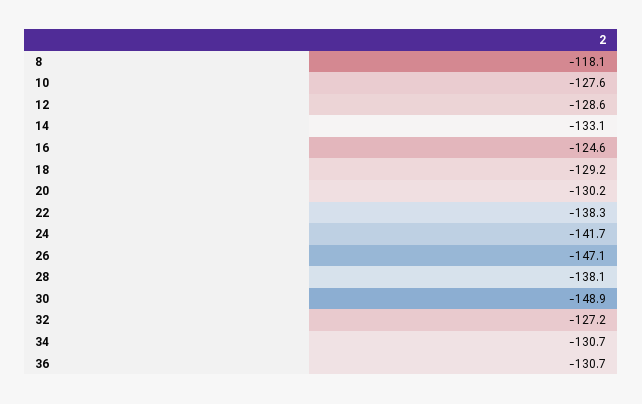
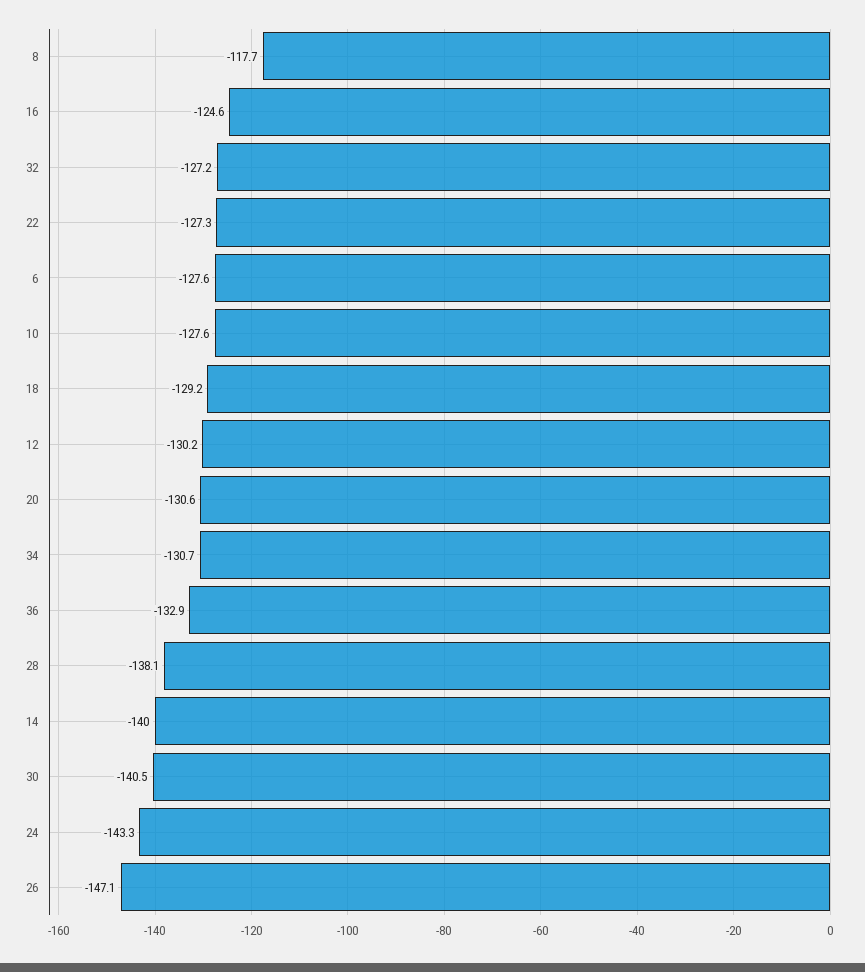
8: -118.1 -> -117.7
12: -128.6 -> -130.2
14: -133.1 -> -140
20: -130.2 -> -130.6
22: -138.3 -> -127.3
24: -141.7 -> -143.3
30: -148.9 -> -140.5
36: -130.7 -> -132.9
6: none -> -127.6

